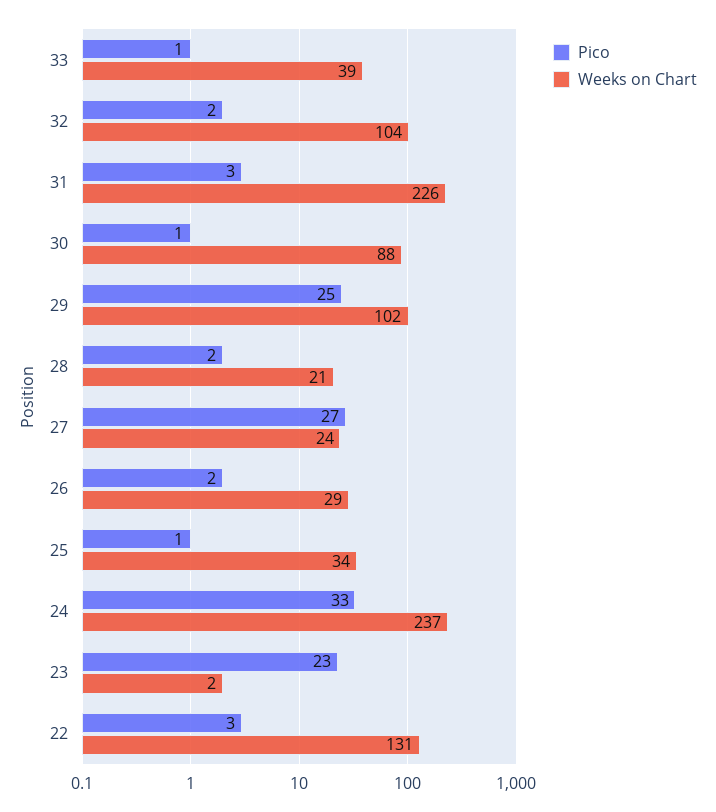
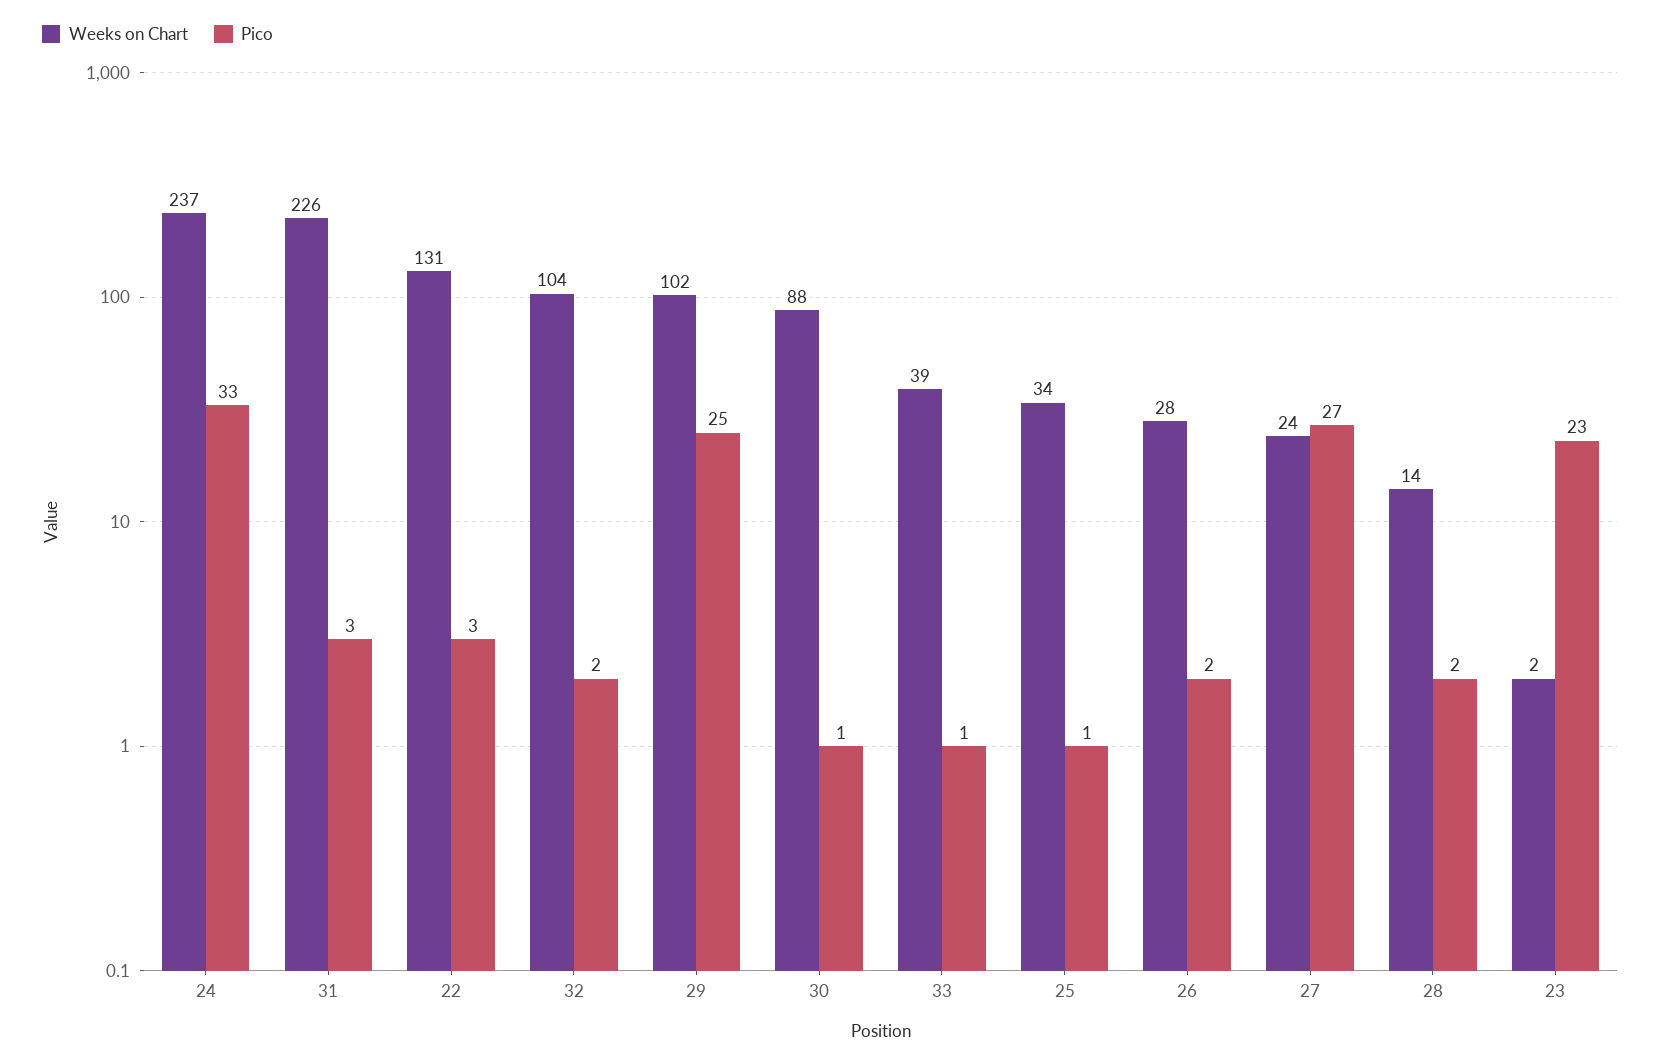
Weeks on Chart, 28: 21 -> 14
Weeks on Chart, 26: 29 -> 28

